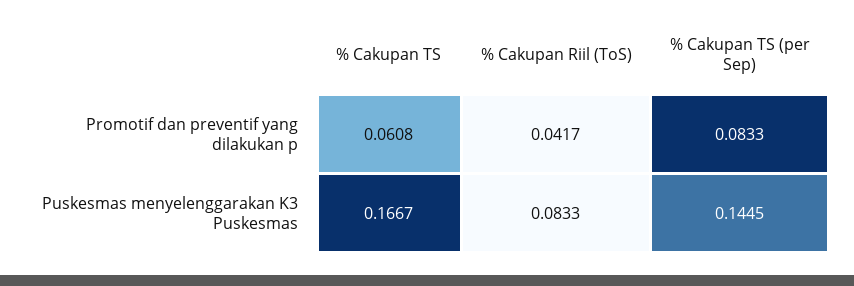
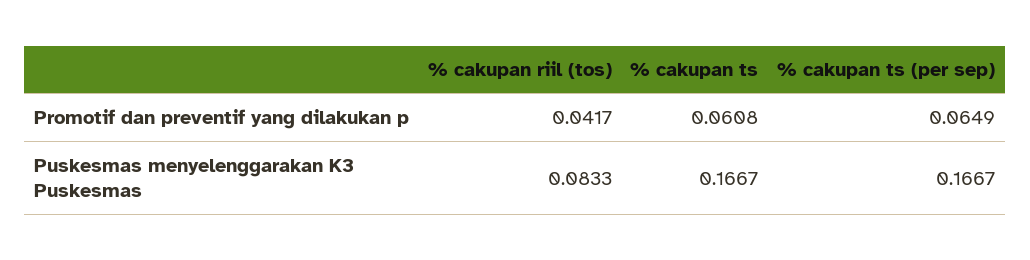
% Cakupan TS (per Sep), Promotif dan preventif yang dilakukan p: 0.0833 -> 0.0649
% Cakupan TS (per Sep), Puskesmas menyelenggarakan K3 Puskesmas: 0.1445 -> 0.1667

